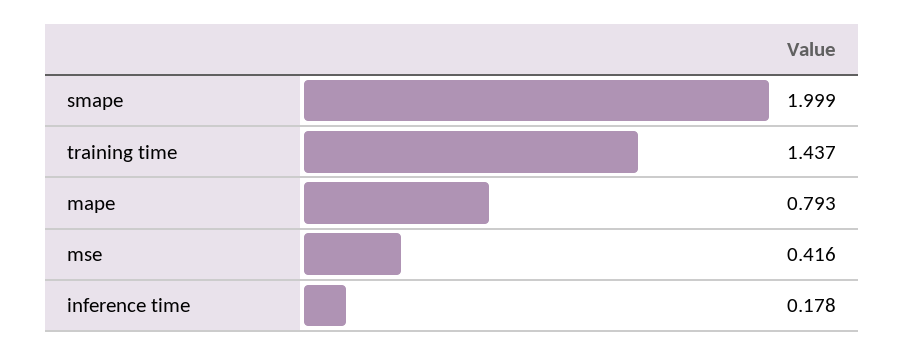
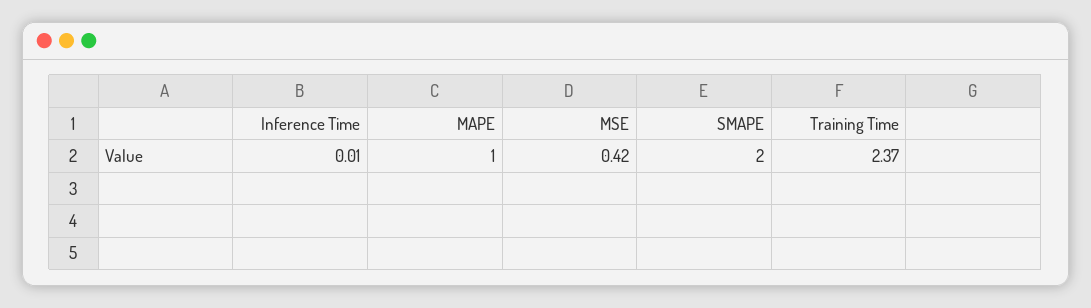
training time: 1.437 -> 2.37
mape: 0.793 -> 1
inference time: 0.178 -> 0.01

